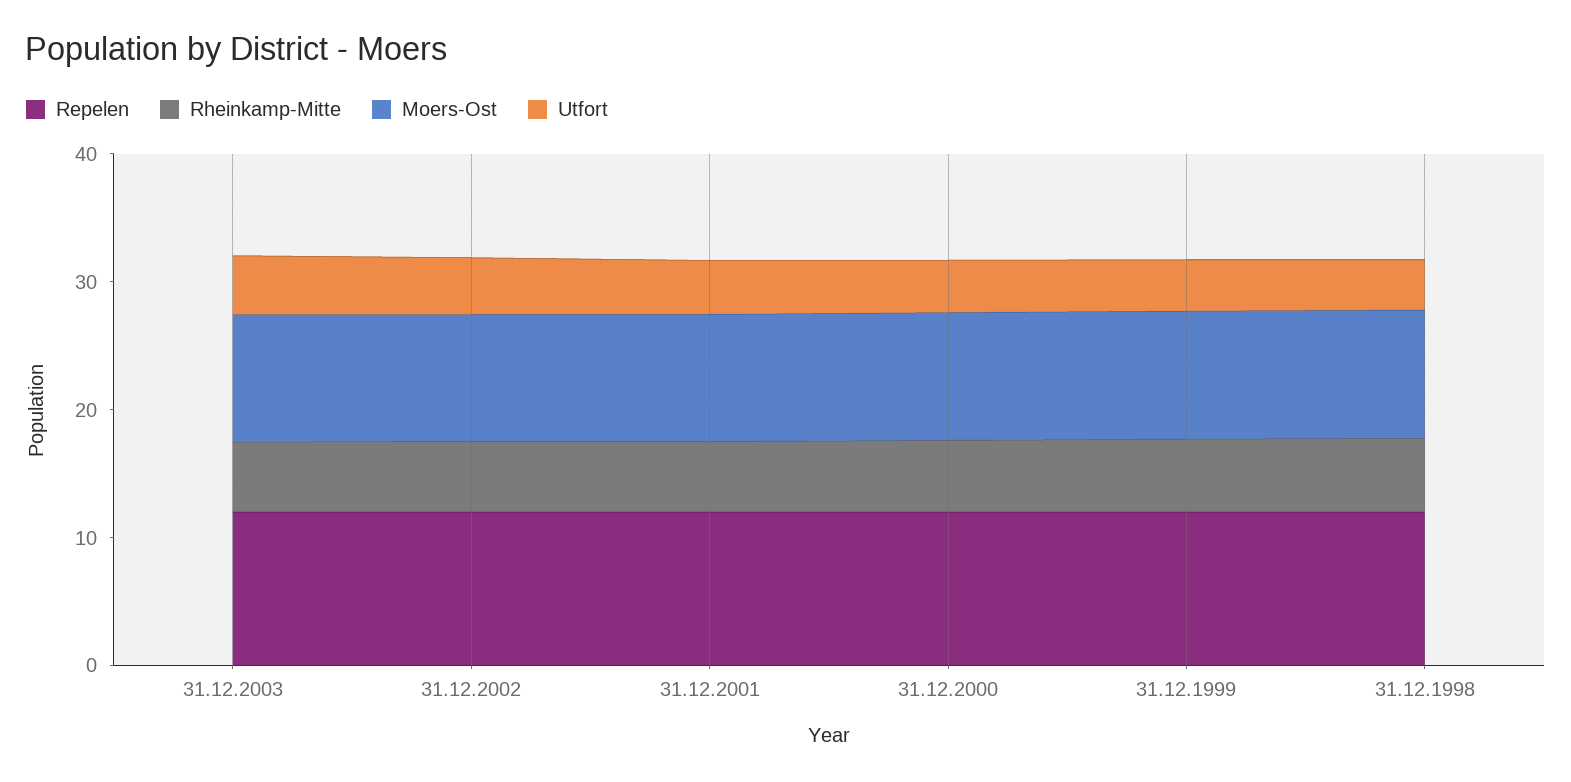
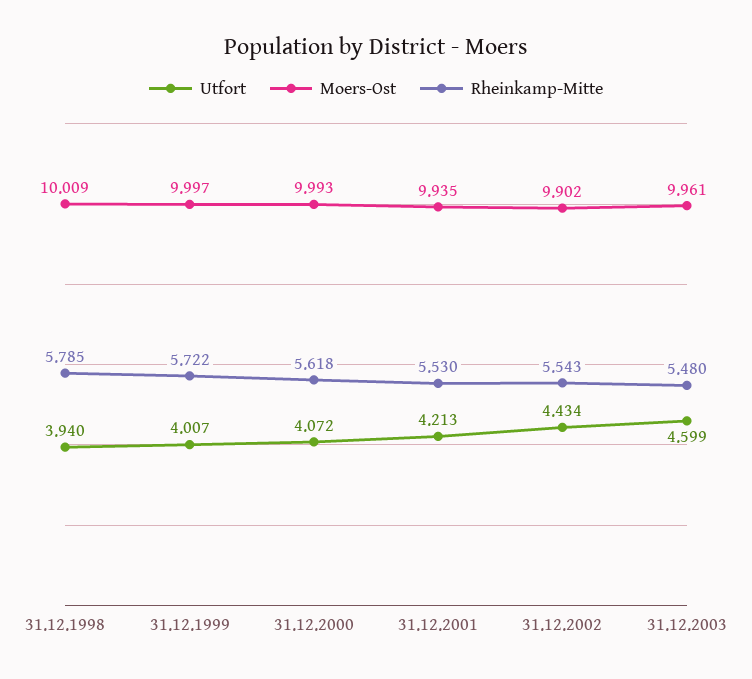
Repelen, 31.12.2003: 12 -> none
Repelen, 31.12.2002: 12 -> none
Repelen, 31.12.2001: 12 -> none
Repelen, 31.12.2000: 12 -> none
Repelen, 31.12.1999: 12 -> none
Repelen, 31.12.1998: 12 -> none

